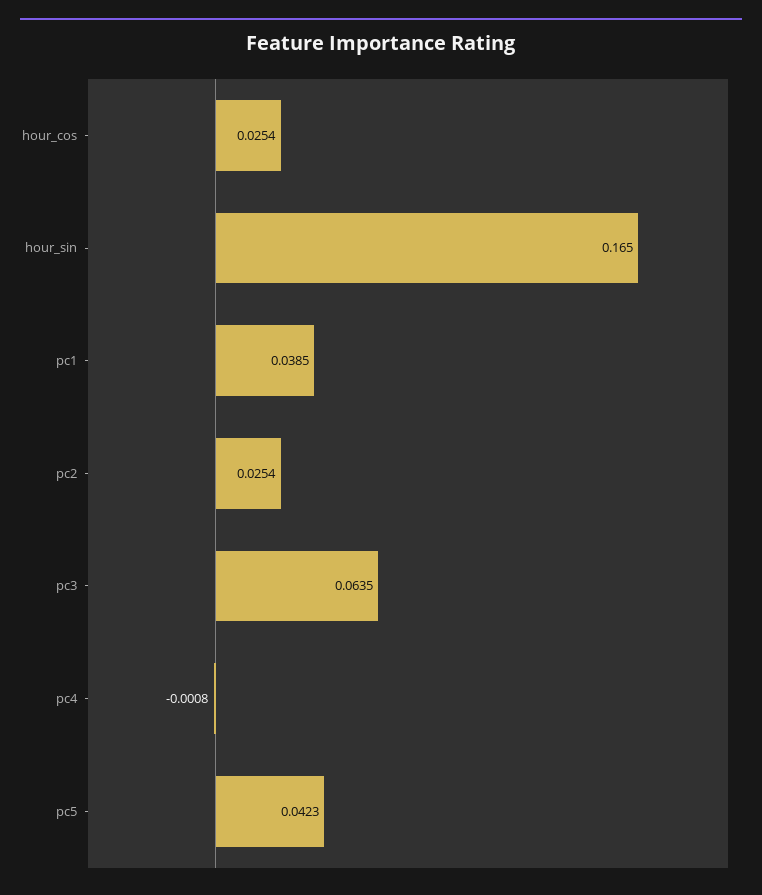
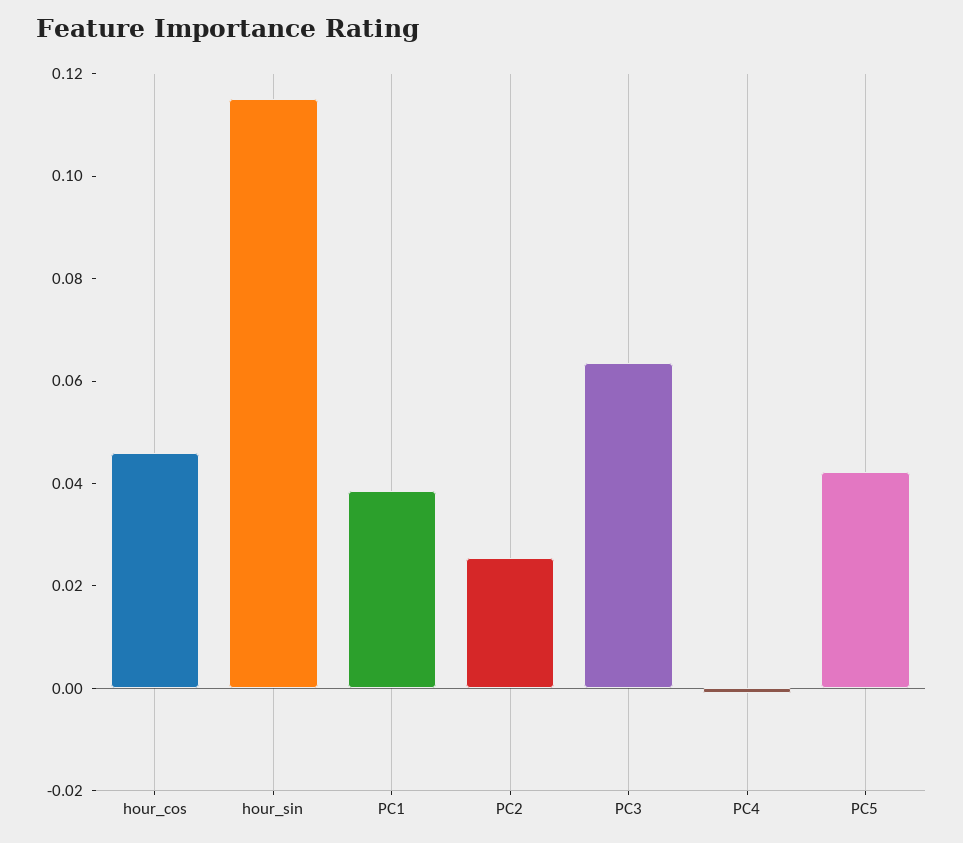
hour_cos: 0.0254 -> 0.045
hour_sin: 0.165 -> 0.115

